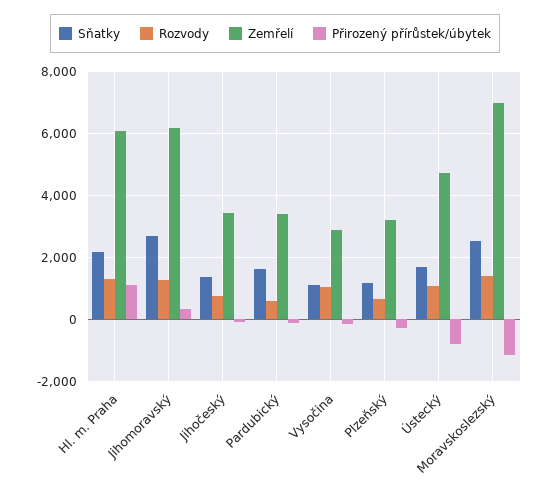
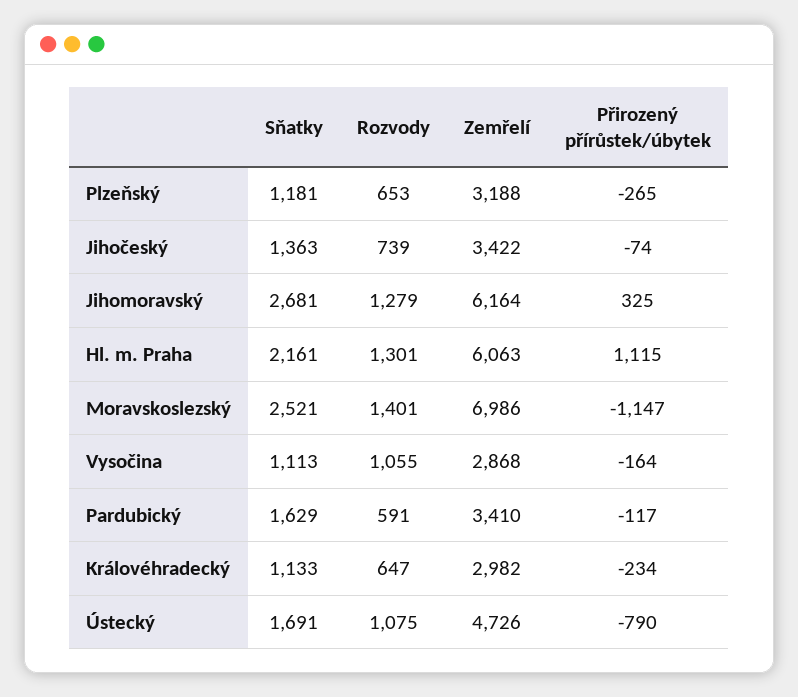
Sňatky, Královéhradecký: none -> 1133
Rozvody, Královéhradecký: none -> 647
Zemřelí, Královéhradecký: none -> 2982
Přirozený přírůstek/úbytek, Královéhradecký: none -> -234

